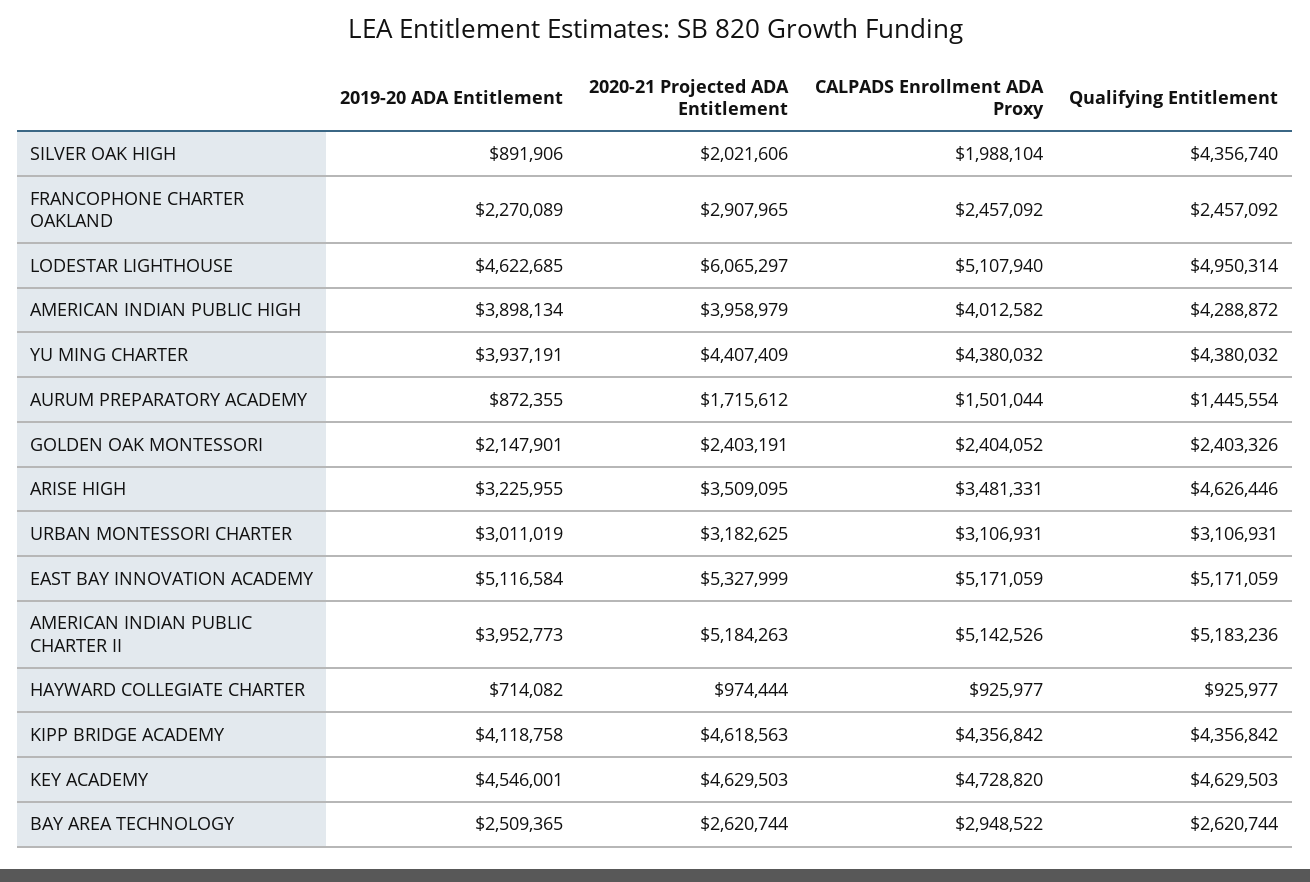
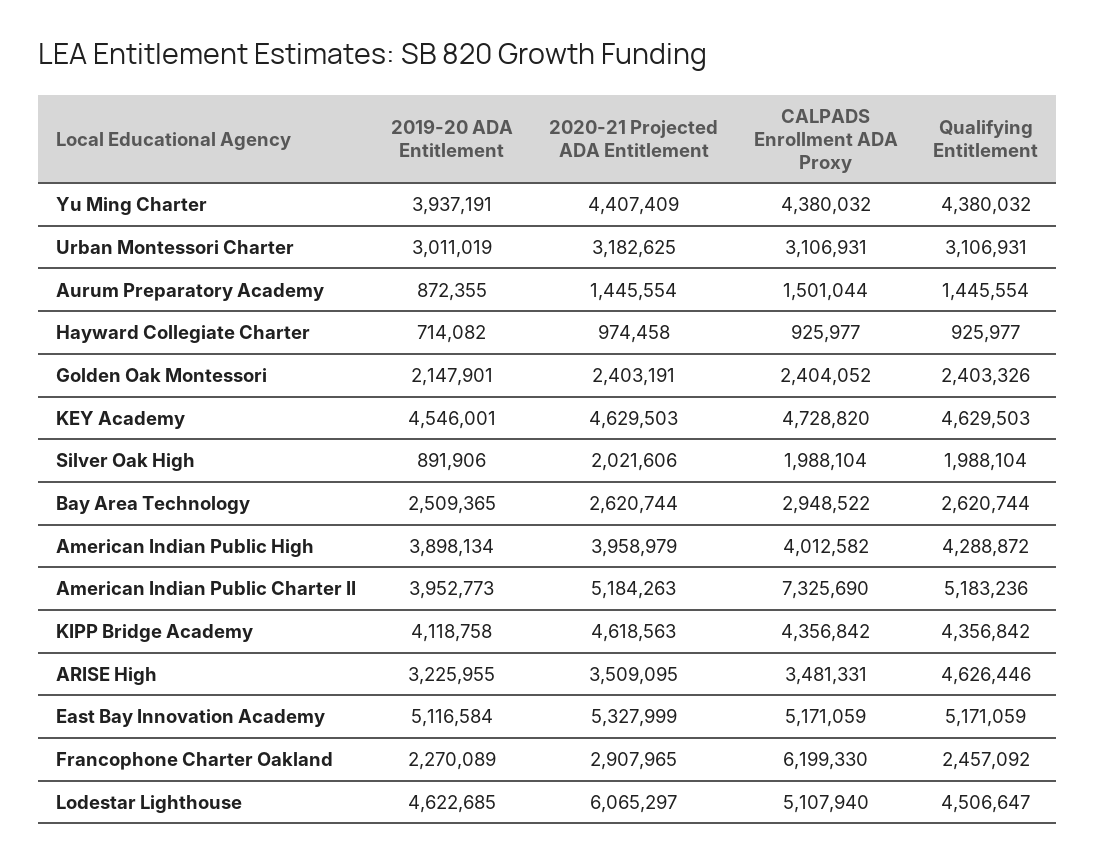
Qualifying Entitlement, SILVER OAK HIGH: 4356740 -> 1988104
CALPADS Enrollment ADA Proxy, FRANCOPHONE CHARTER OAKLAND: 2457092 -> 6199330
Qualifying Entitlement, LODESTAR LIGHTHOUSE: 4950314 -> 4506647
2020-21 Projected ADA Entitlement, AURUM PREPARATORY ACADEMY: 1715612 -> 1445554
CALPADS Enrollment ADA Proxy, AMERICAN INDIAN PUBLIC CHARTER II: 5142526 -> 7325690
2020-21 Projected ADA Entitlement, HAYWARD COLLEGIATE CHARTER: 974444 -> 974458

